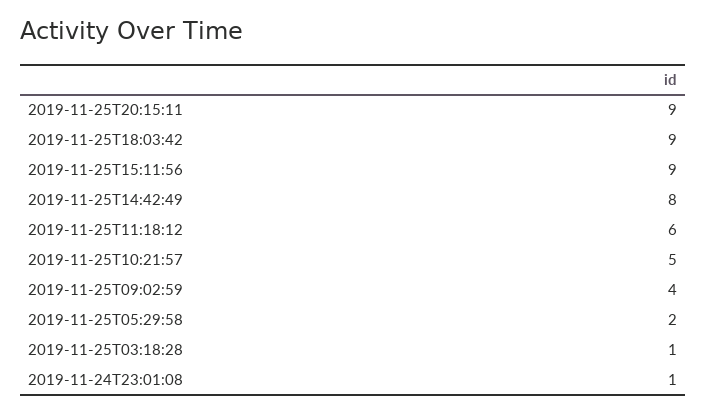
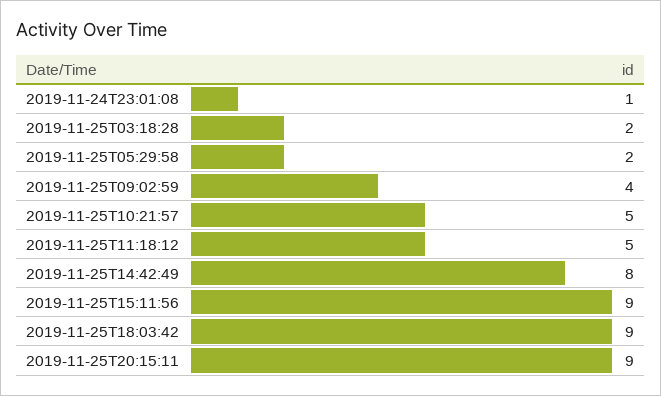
2019-11-25T11:18:12: 6 -> 5
2019-11-25T03:18:28: 1 -> 2

